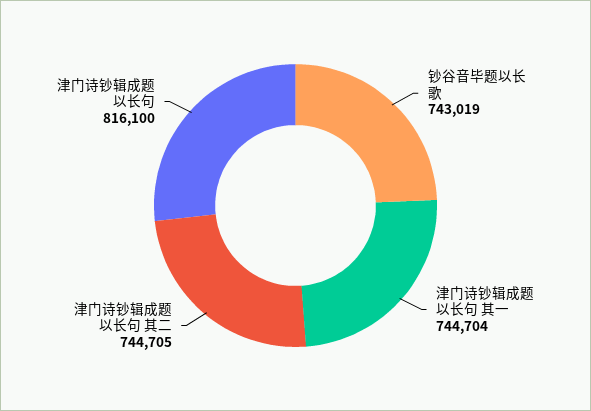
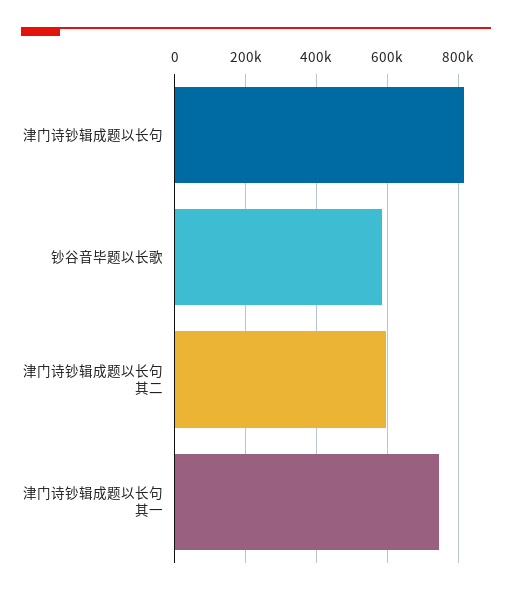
钞谷音毕题以长歌: 743019 -> 580000
津门诗钞辑成题以长句 其二: 744705 -> 600000

